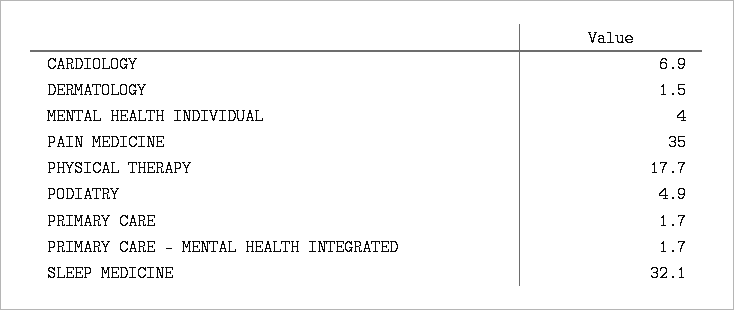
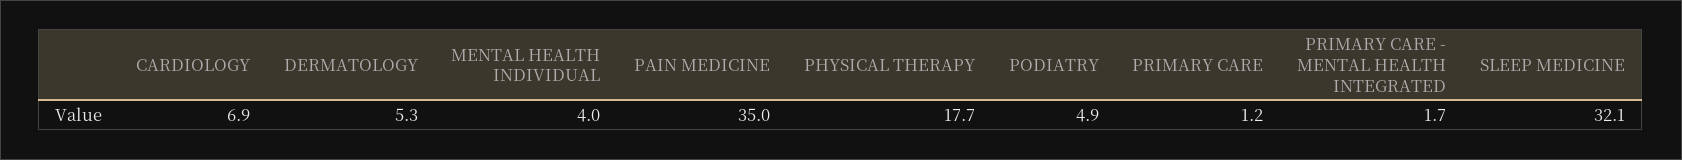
DERMATOLOGY: 1.5 -> 5.3
PRIMARY CARE: 1.7 -> 1.2

